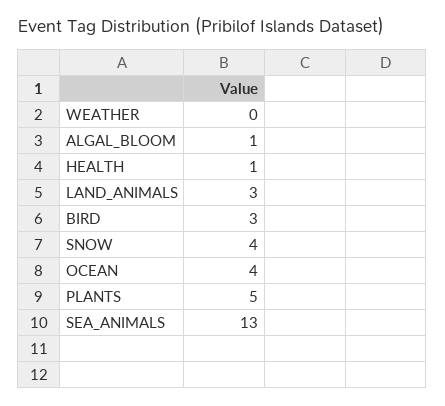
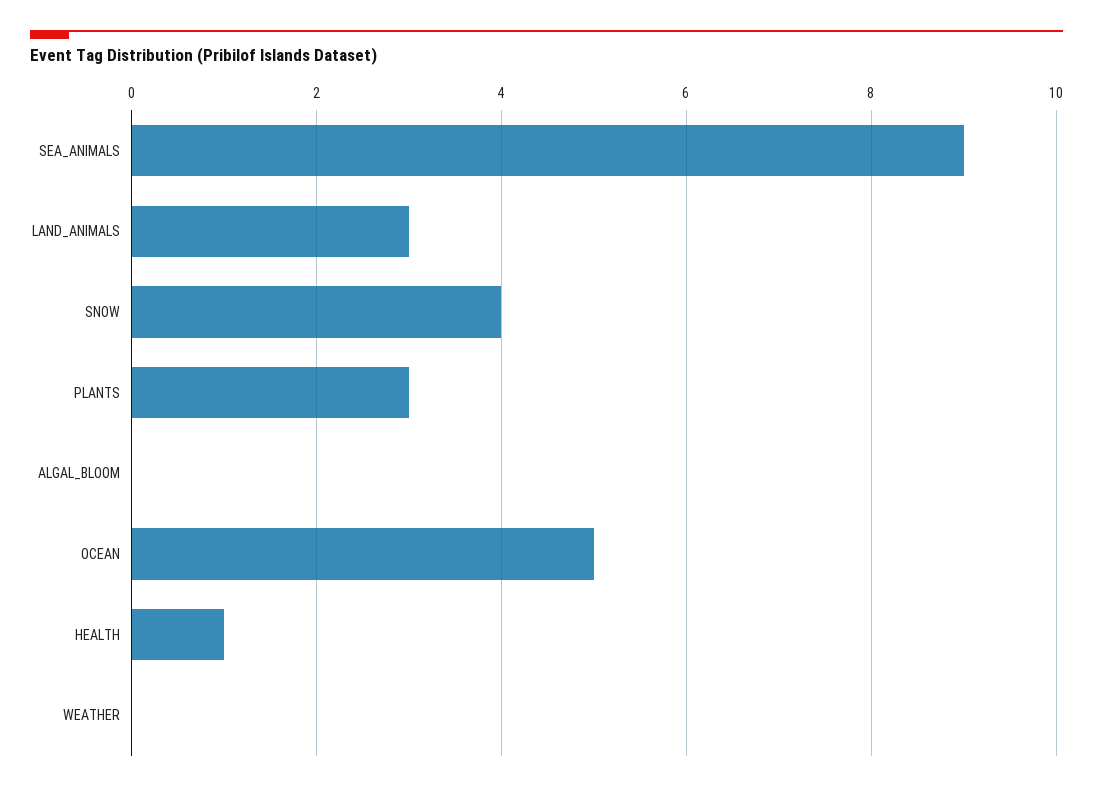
ALGAL_BLOOM: 1 -> 0
BIRD: 3 -> none
OCEAN: 4 -> 5
PLANTS: 5 -> 3
SEA_ANIMALS: 13 -> 9

